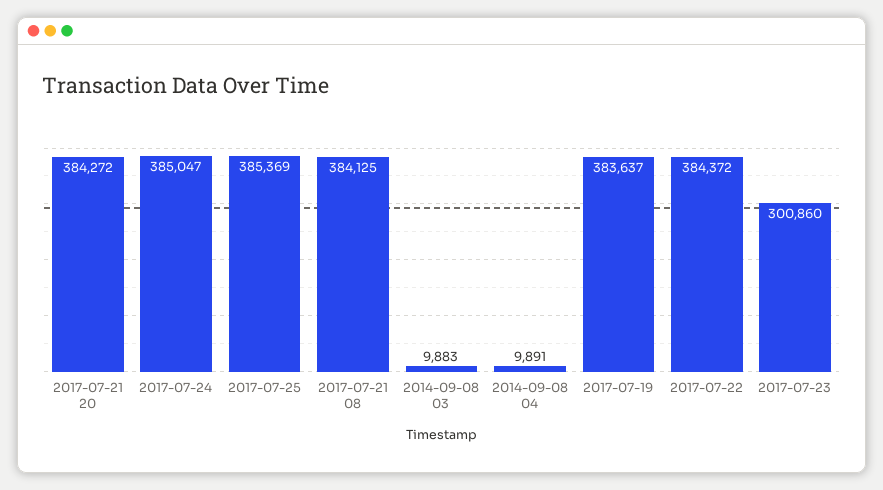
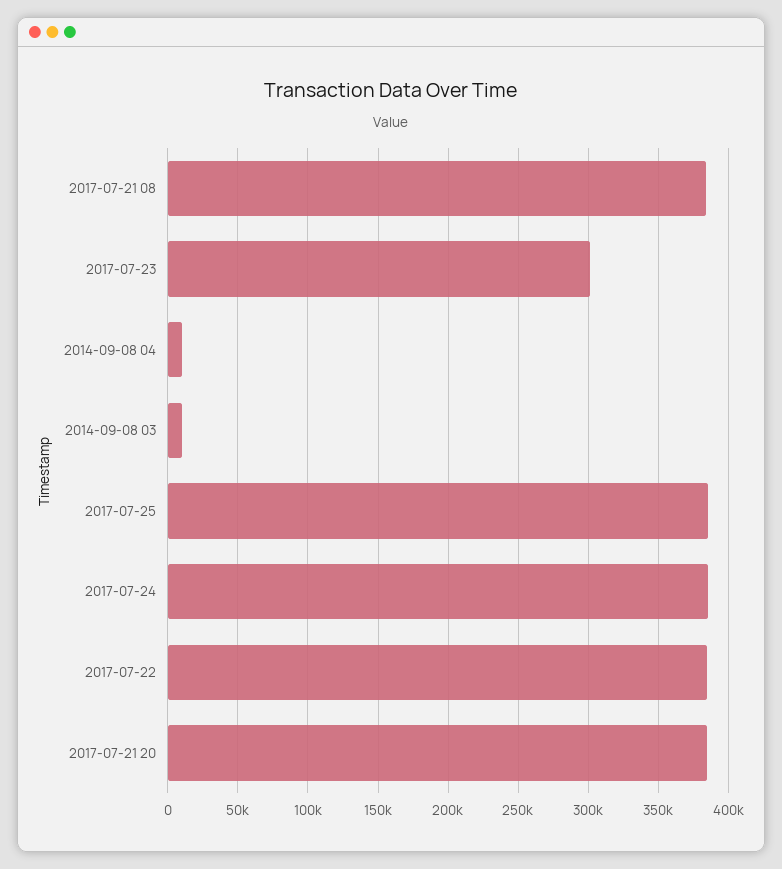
2017-07-19: 383637 -> none

